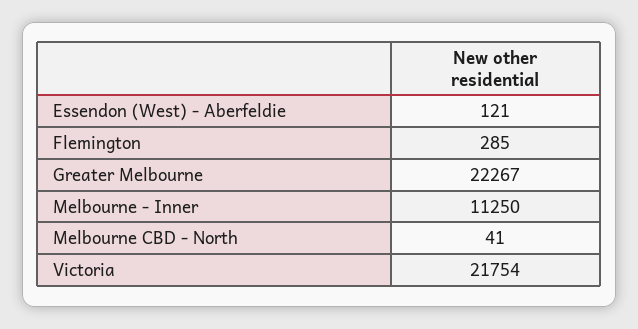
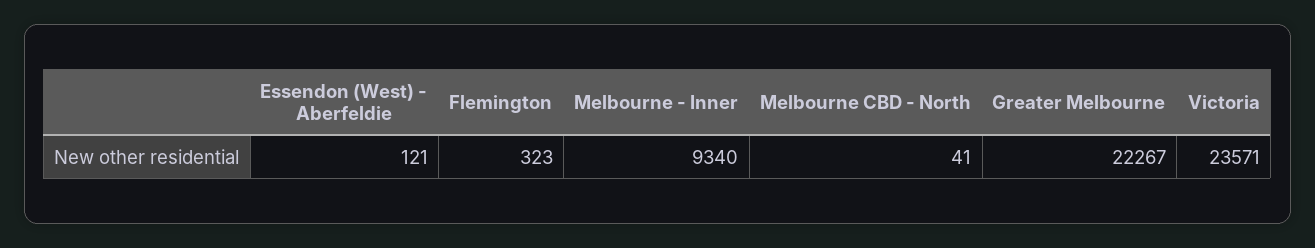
Flemington: 285 -> 323
Melbourne - Inner: 11250 -> 9340
Victoria: 21754 -> 23571

